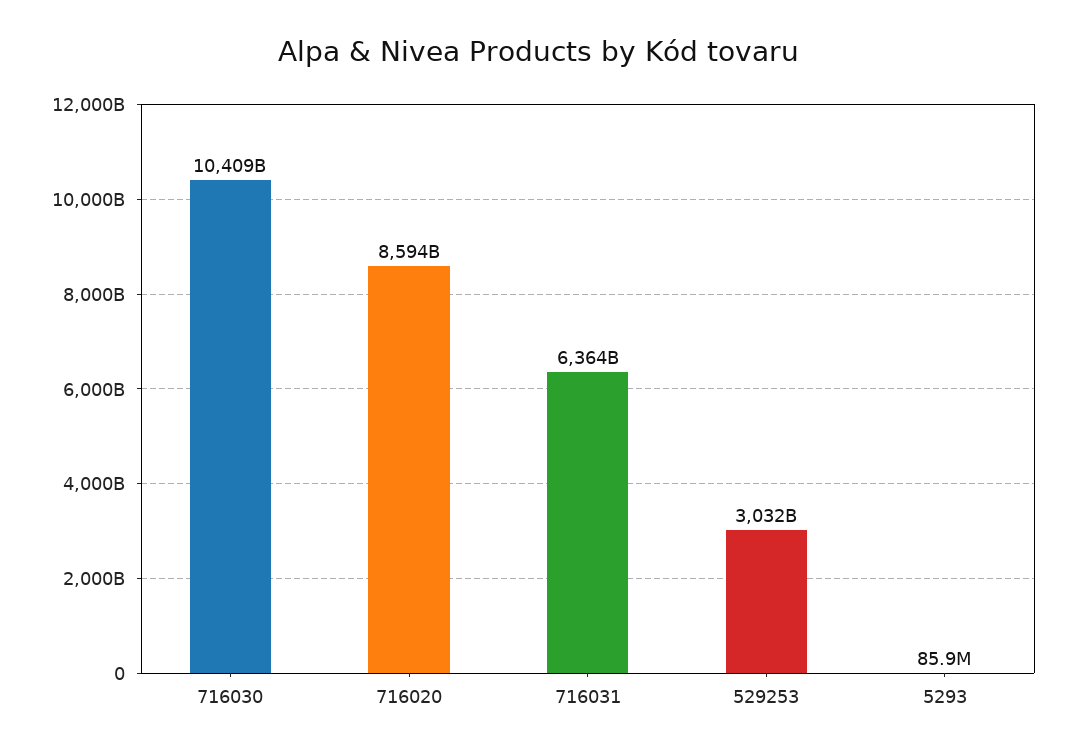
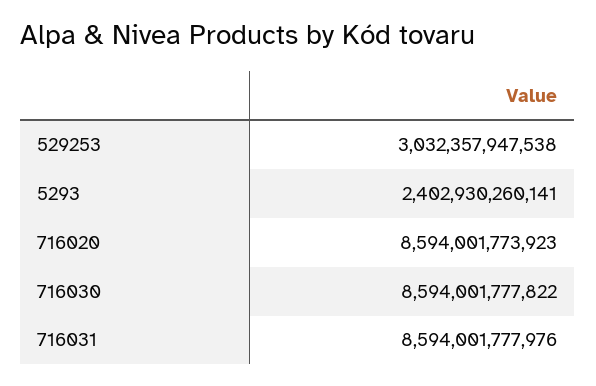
716030: 10409000000000 -> 8594001777822
716031: 6364000000000 -> 8594001777976
5293: 85900000 -> 2402930260141

